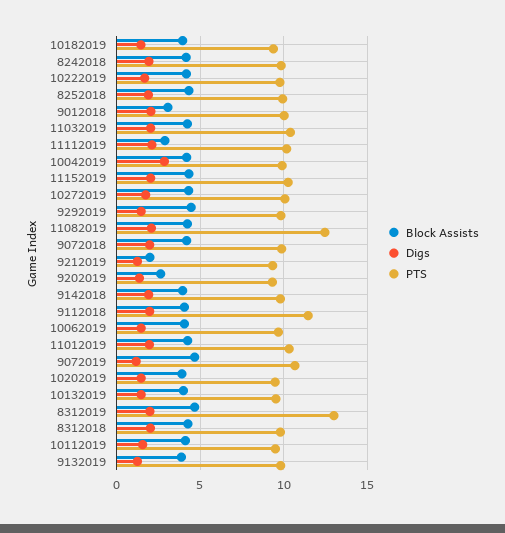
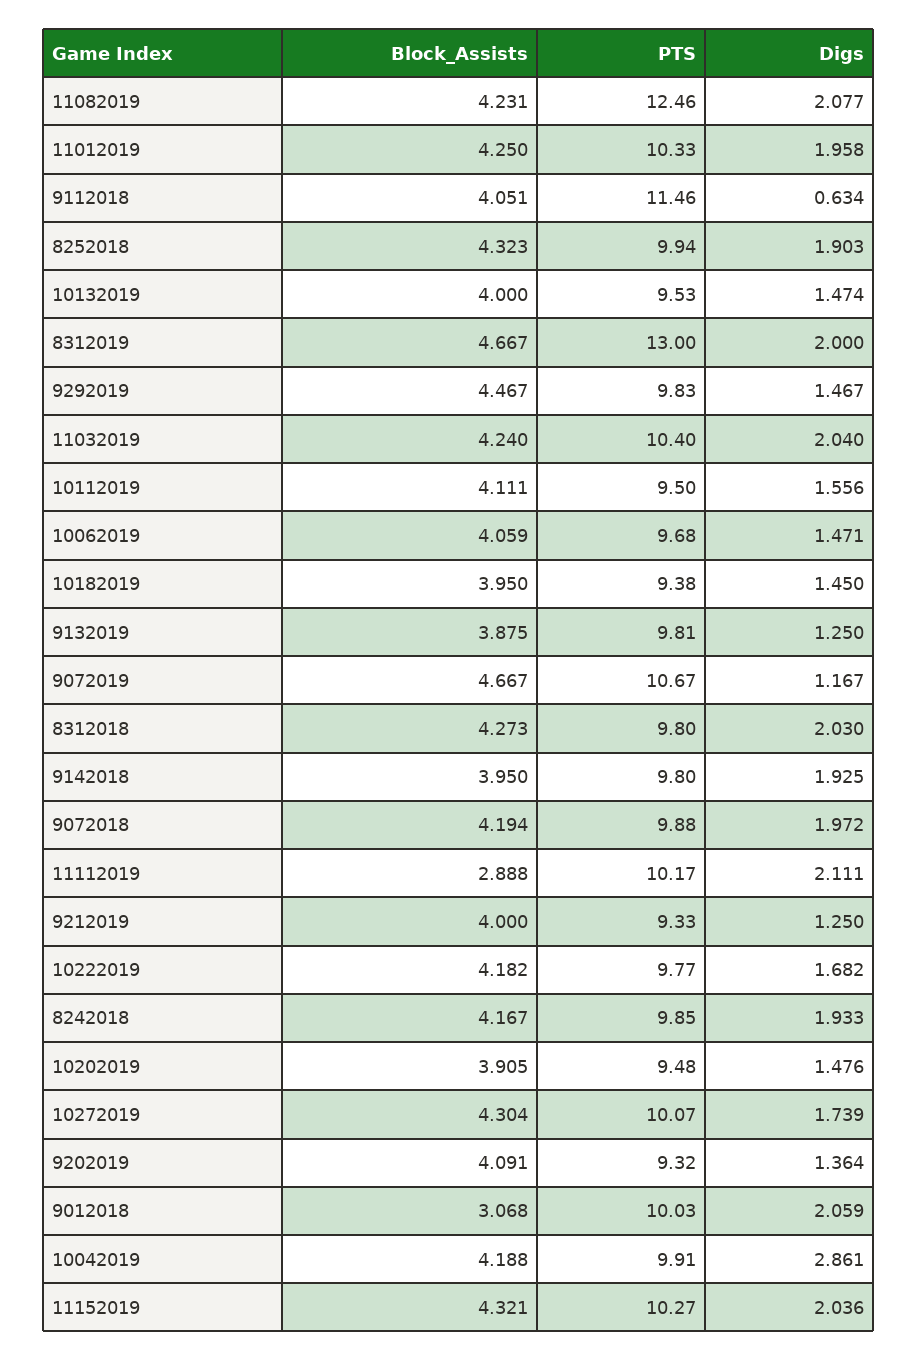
Block Assists, 9212019: 2 -> 4
Block Assists, 9202019: 2.5 -> 4.091
Digs, 9112018: 2 -> 0.634

